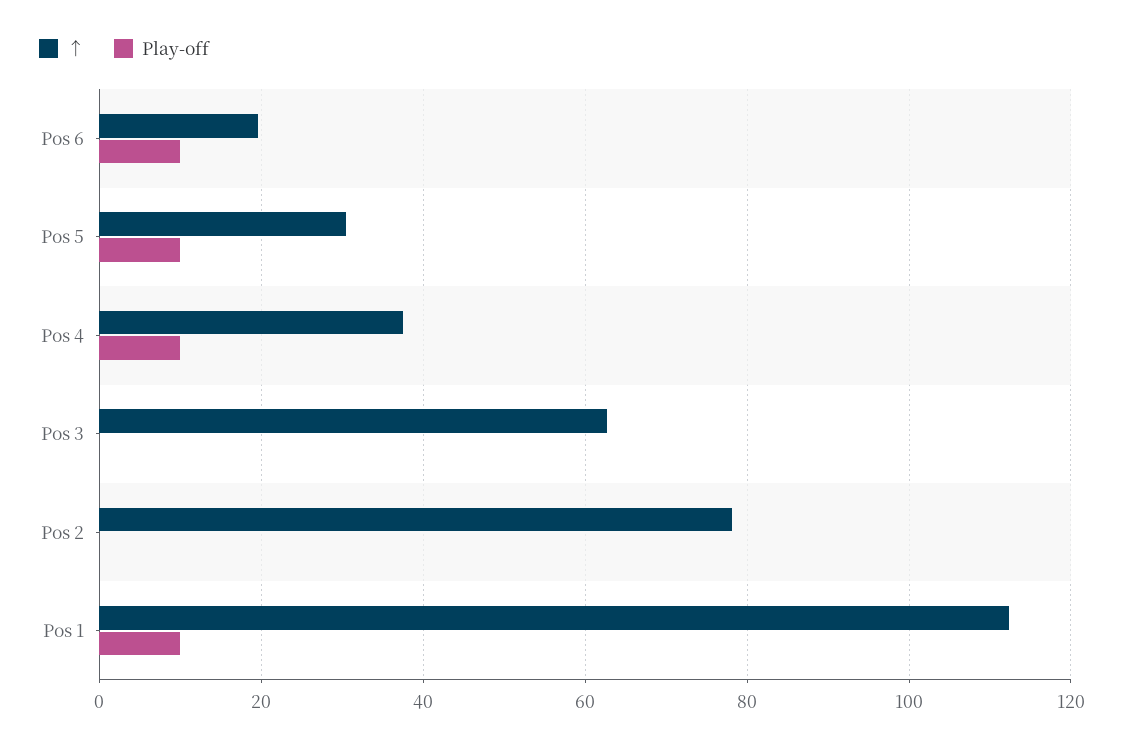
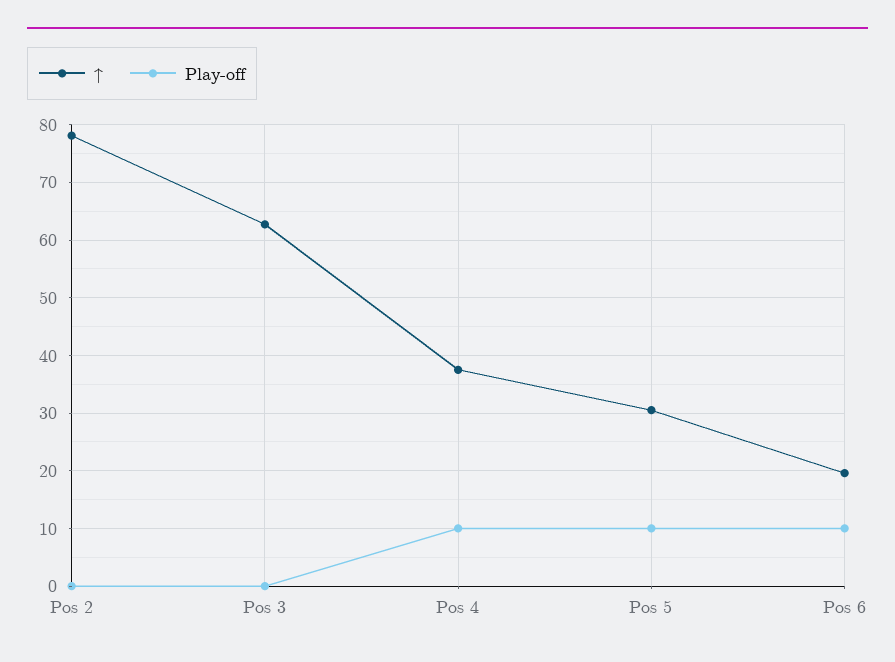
↑, Pos 1: 112 -> none
Play-off, Pos 1: 10 -> none

